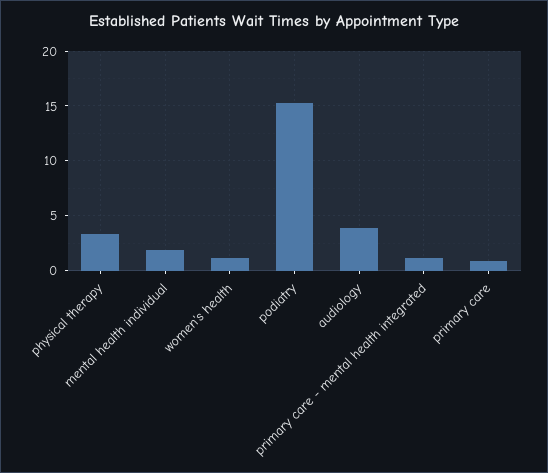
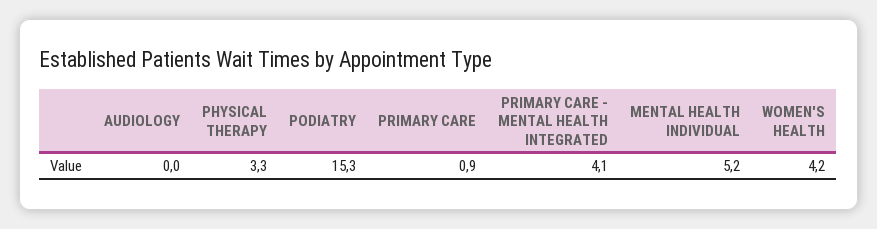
mental health individual: 2 -> 5.2
women's health: 1 -> 4.2
audiology: 4 -> 0
primary care - mental health integrated: 1 -> 4.1

